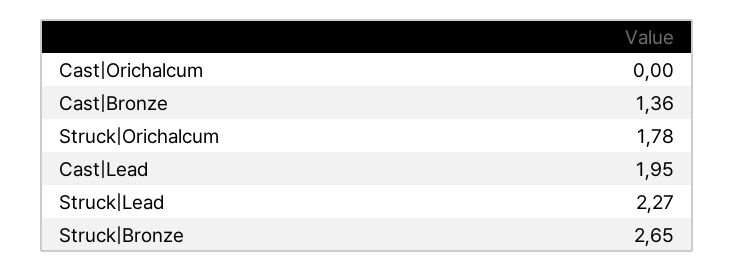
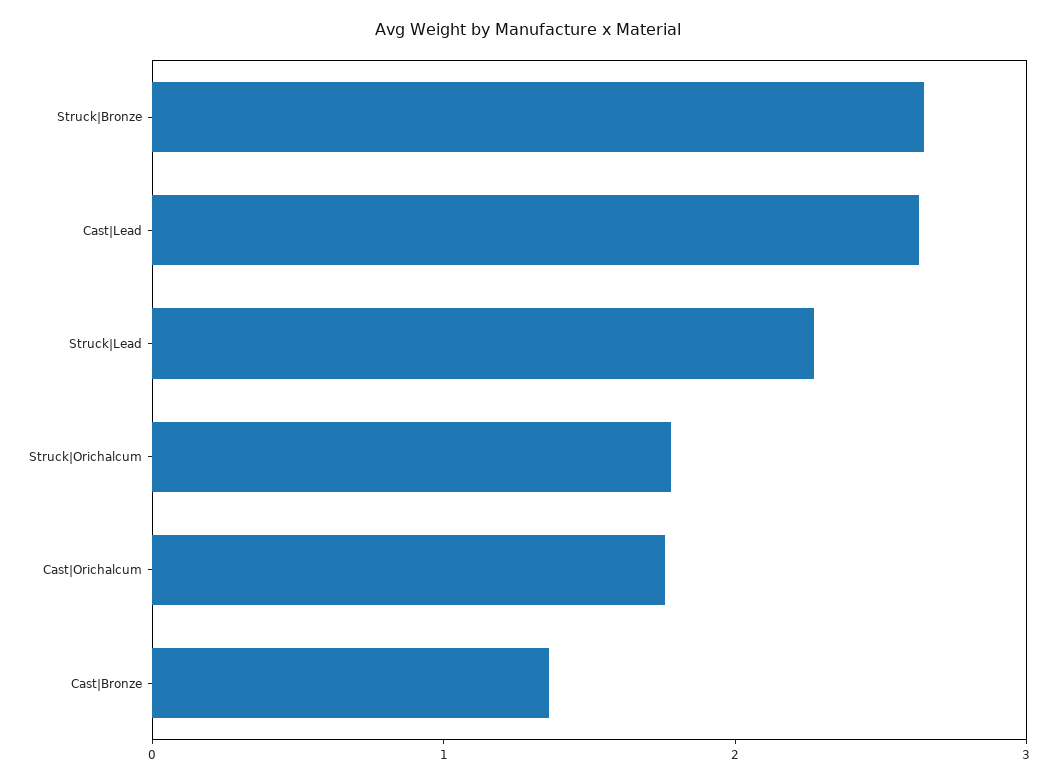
Cast|Orichalcum: 0 -> 1.8
Cast|Lead: 1.95 -> 2.6

